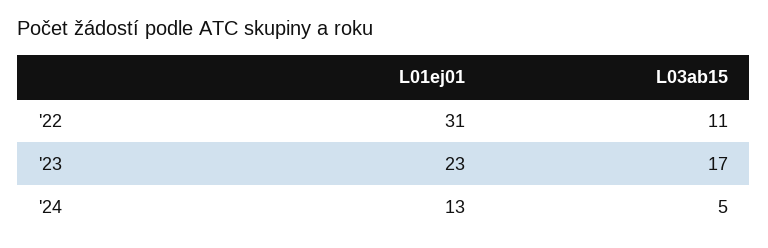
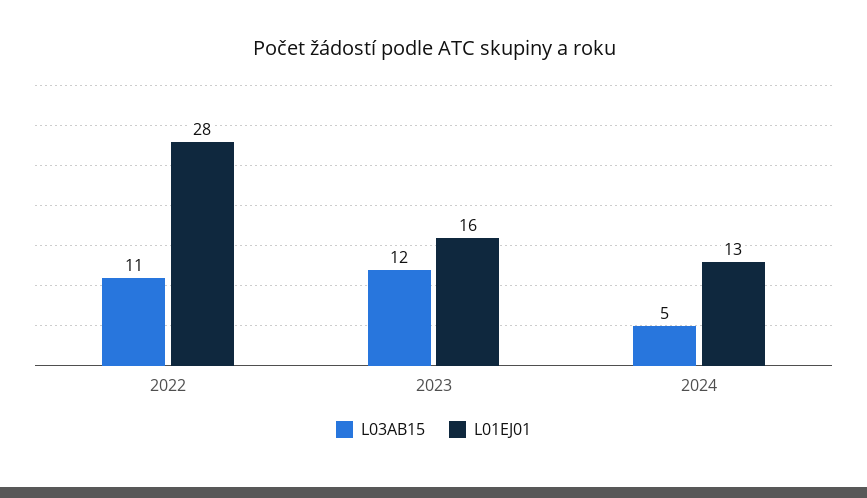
L01ej01, '22: 31 -> 28
L01ej01, '23: 23 -> 16
L03ab15, '23: 17 -> 12

